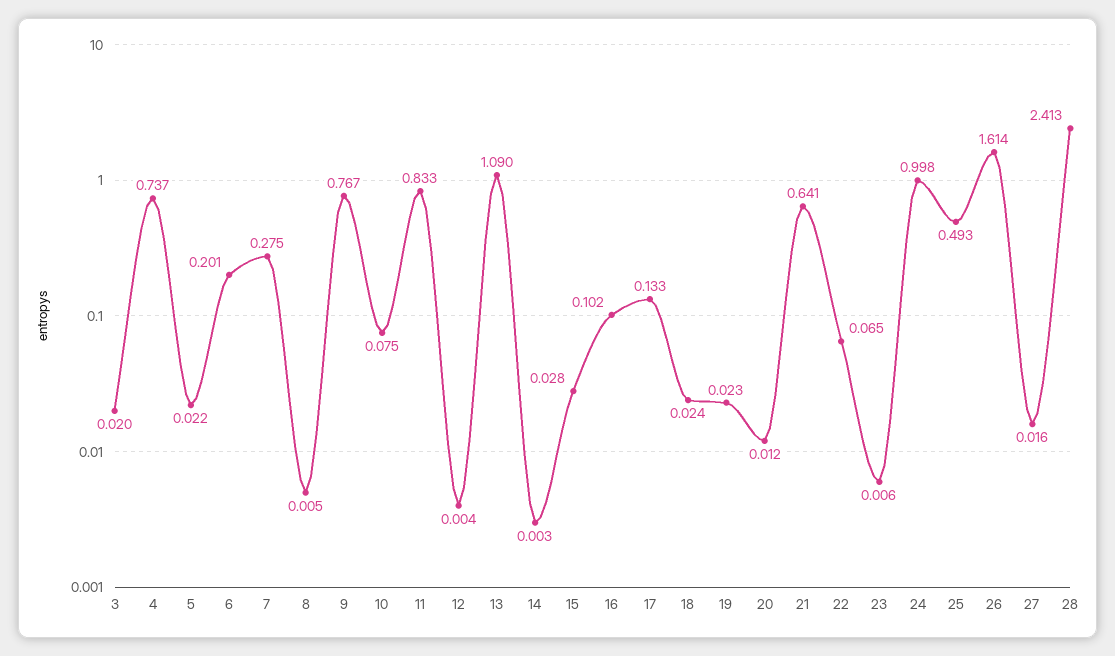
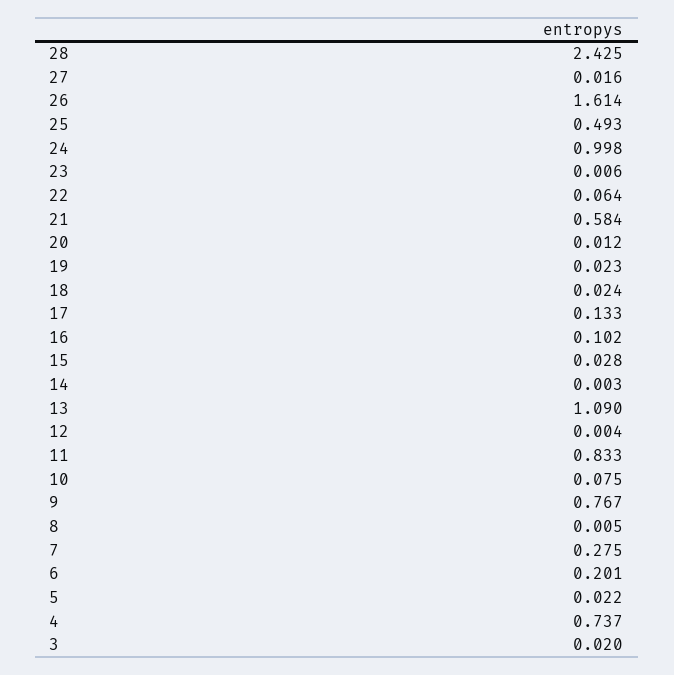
21: 0.641 -> 0.584
22: 0.065 -> 0.064
28: 2.413 -> 2.425

